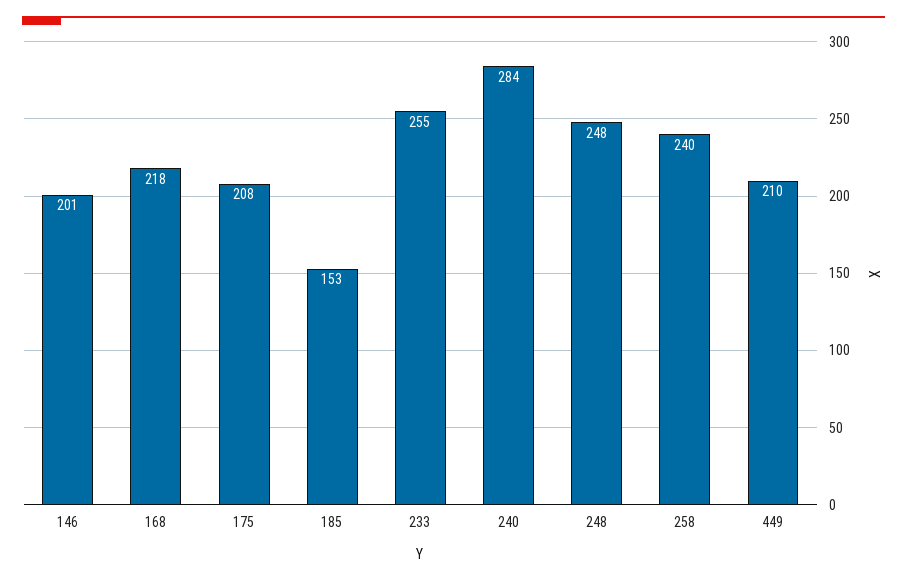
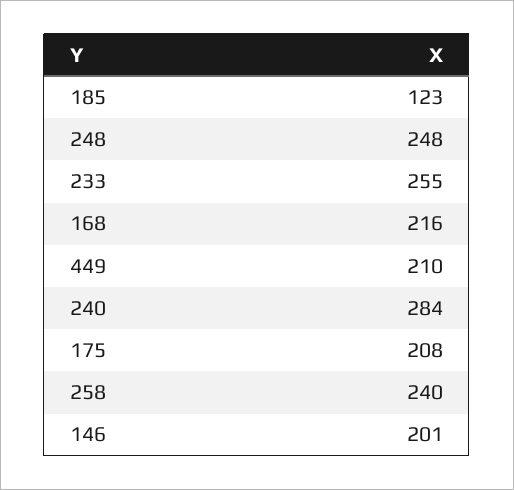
168: 218 -> 216
185: 153 -> 123

